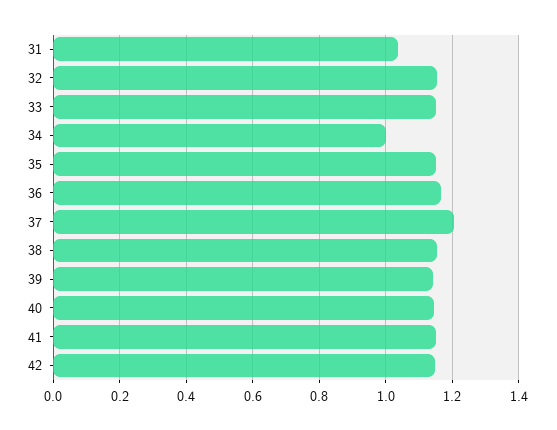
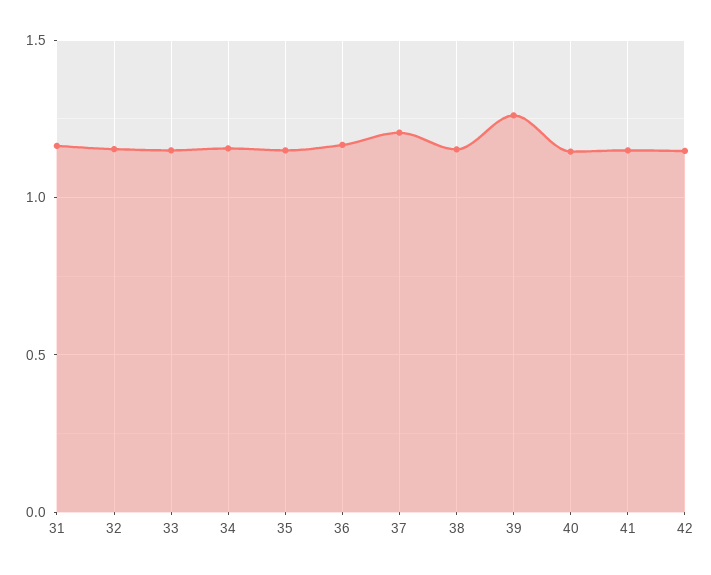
31: 1.04 -> 1.15
34: 1 -> 1.15
39: 1.14 -> 1.25

